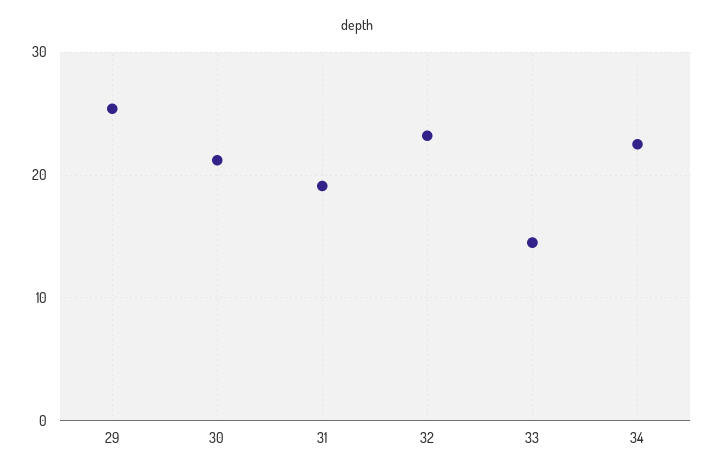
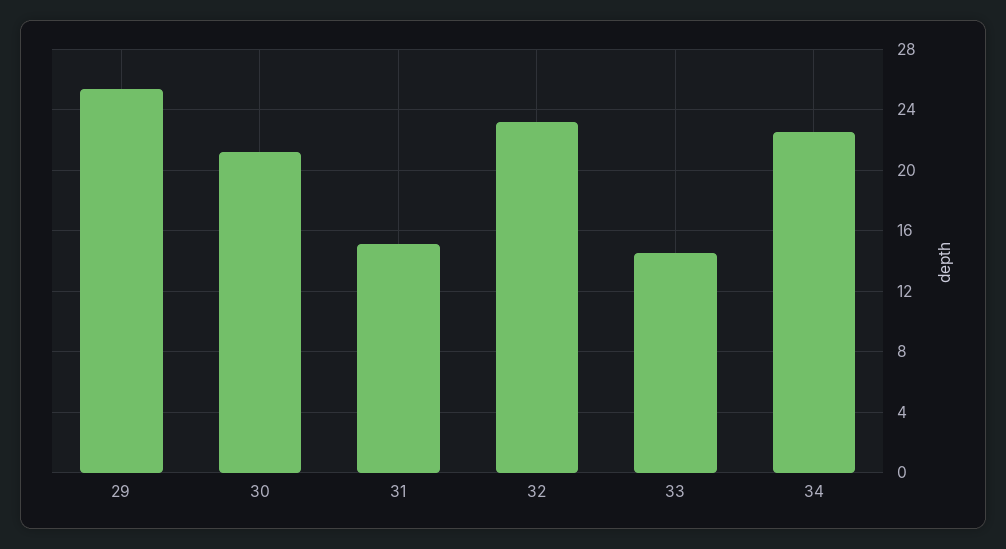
31: 19 -> 15

